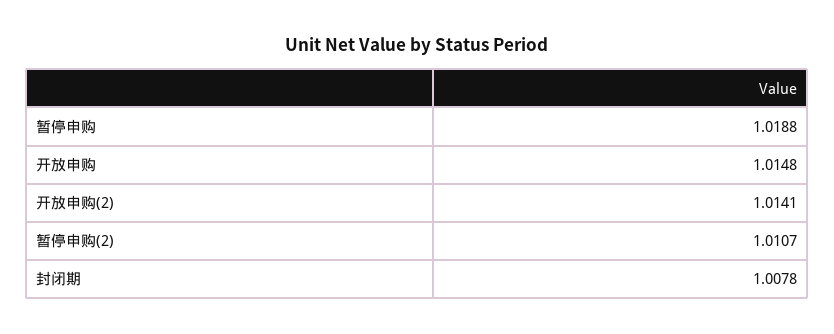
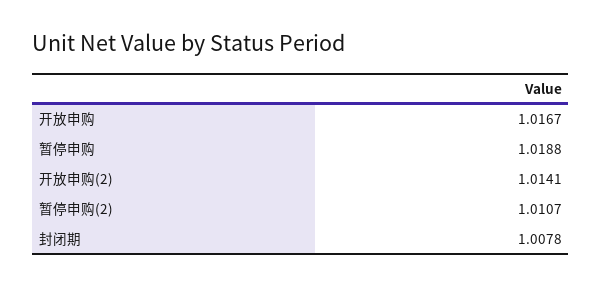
开放申购: 1.0148 -> 1.0167

